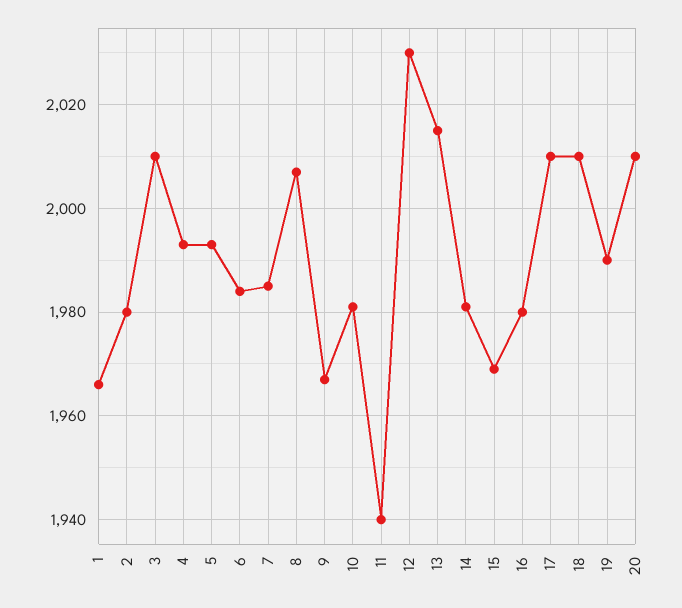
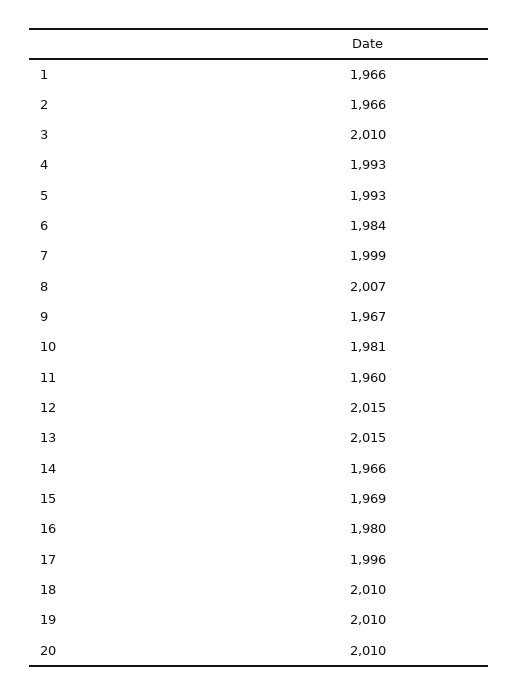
2: 1980 -> 1966
7: 1985 -> 1999
11: 1940 -> 1960
12: 2030 -> 2015
14: 1980 -> 1966
17: 2010 -> 1996
19: 1990 -> 2010

